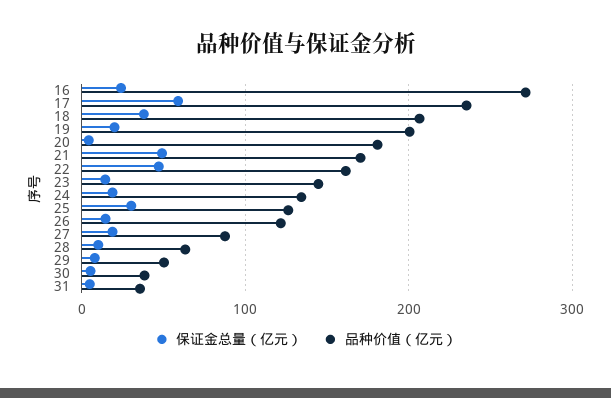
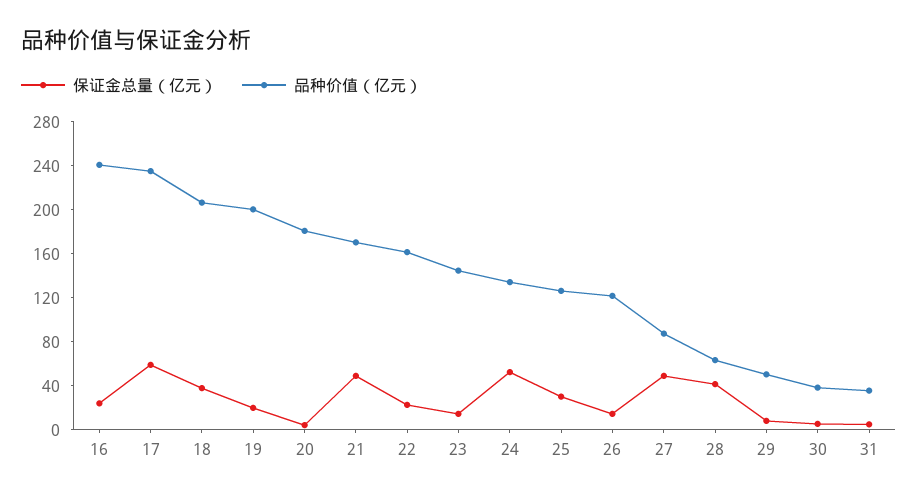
品种价值（亿元）, 16: 270 -> 240
保证金总量（亿元）, 22: 50 -> 20
保证金总量（亿元）, 24: 20 -> 50
保证金总量（亿元）, 27: 20 -> 50
保证金总量（亿元）, 28: 10 -> 40

